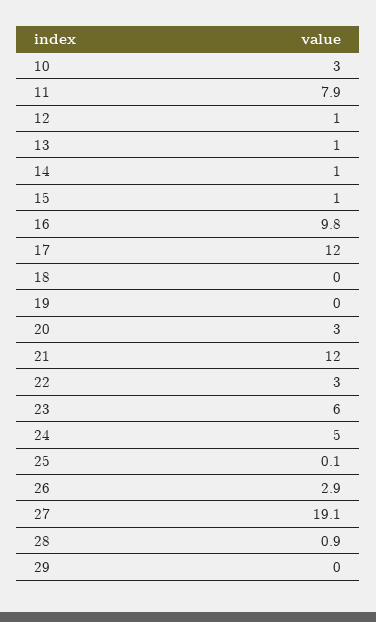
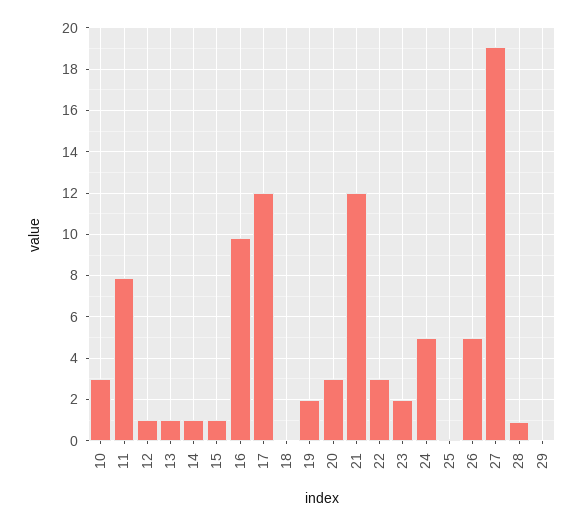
19: 0 -> 2
23: 6 -> 2
26: 2.9 -> 5

